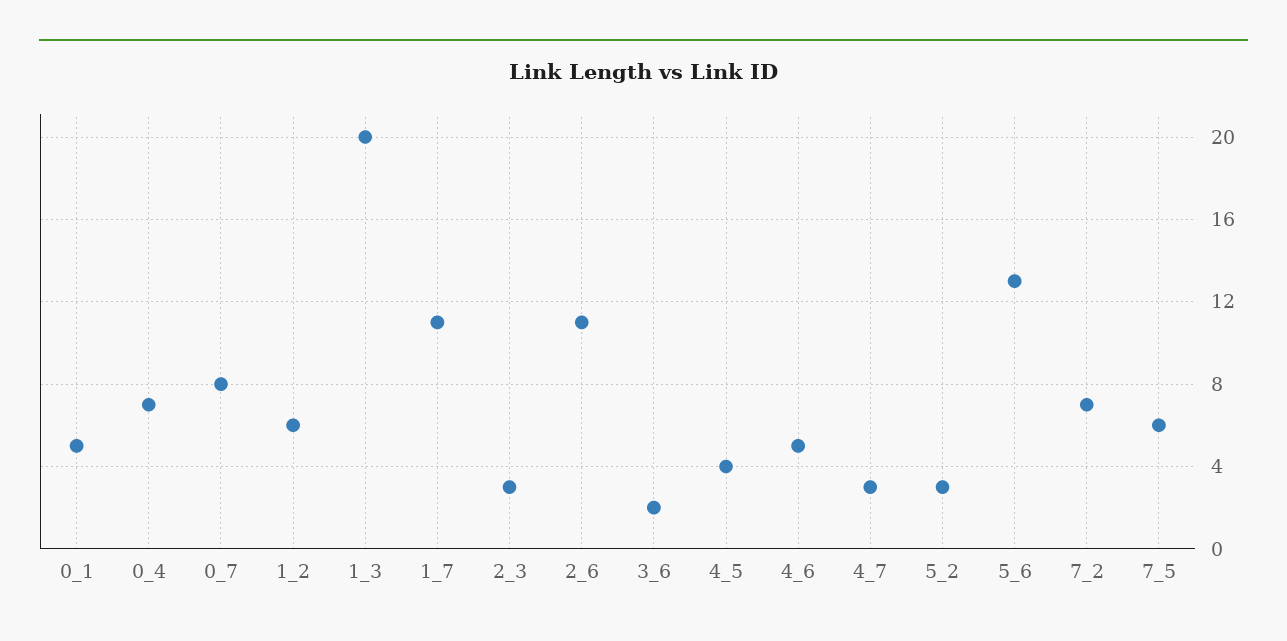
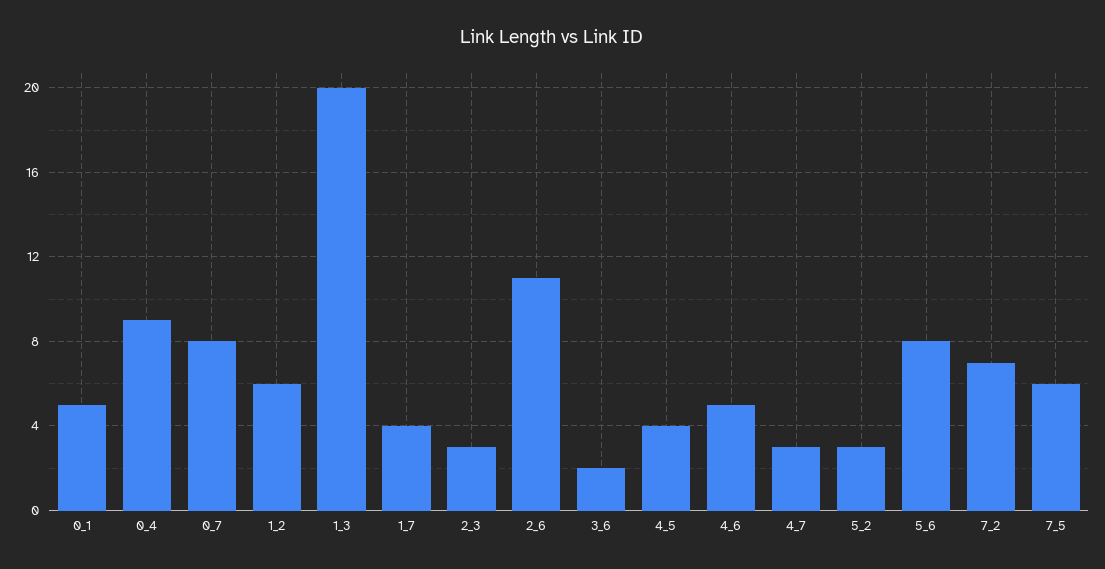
0_4: 7 -> 9
1_7: 11 -> 4
5_6: 13 -> 8

